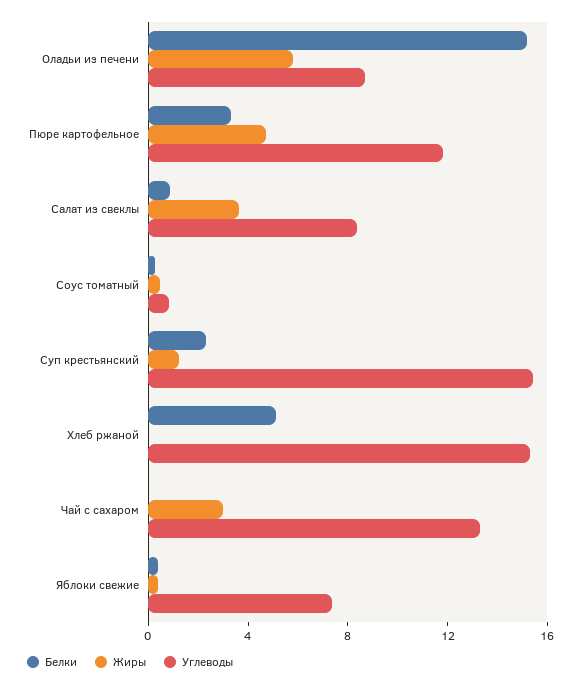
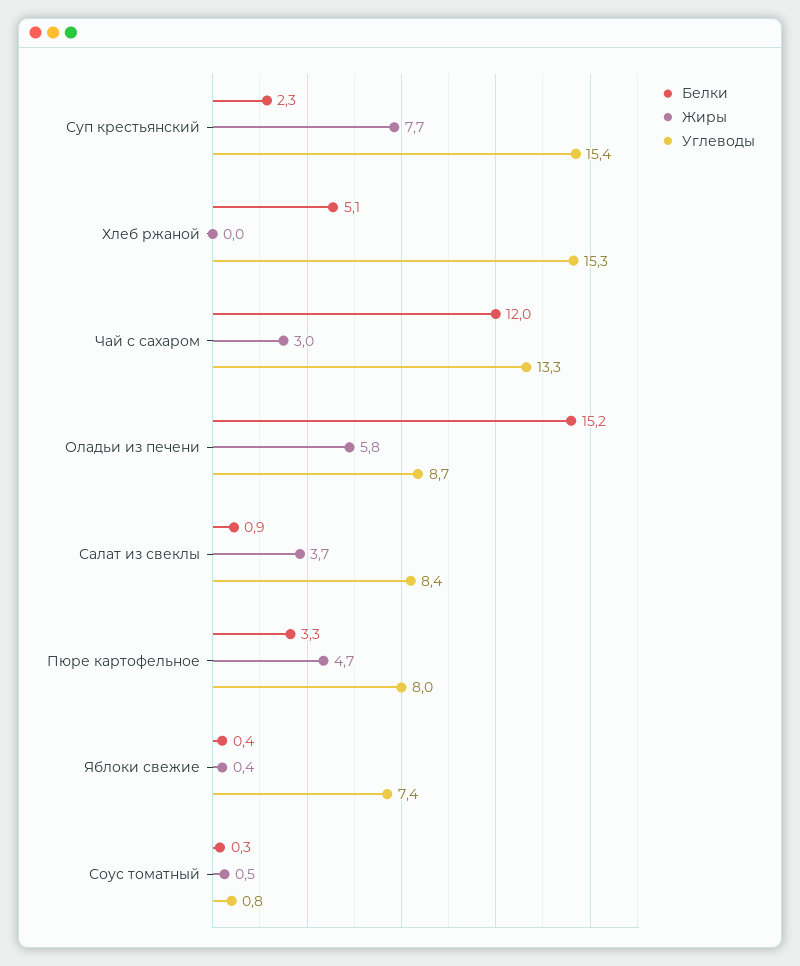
Углеводы, Пюре картофельное: 12 -> 8
Жиры, Суп крестьянский: 1 -> 7.7
Белки, Чай с сахаром: 0 -> 12

